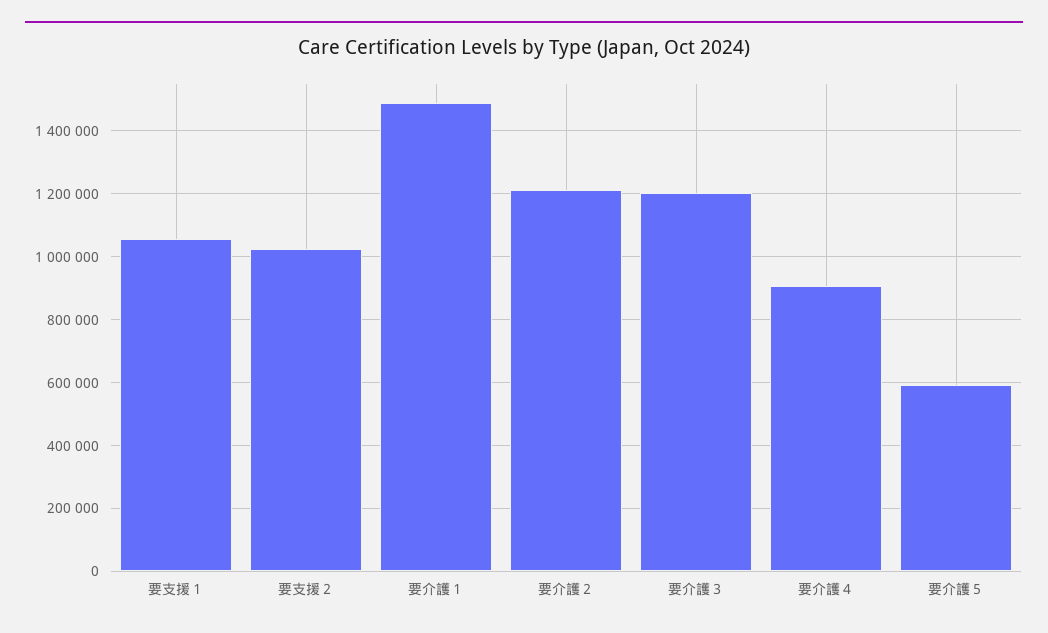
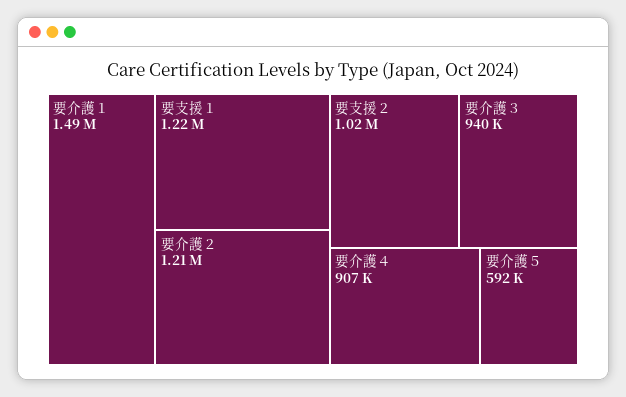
要支援１: 1060000 -> 1220000
要介護３: 1200000 -> 940000

